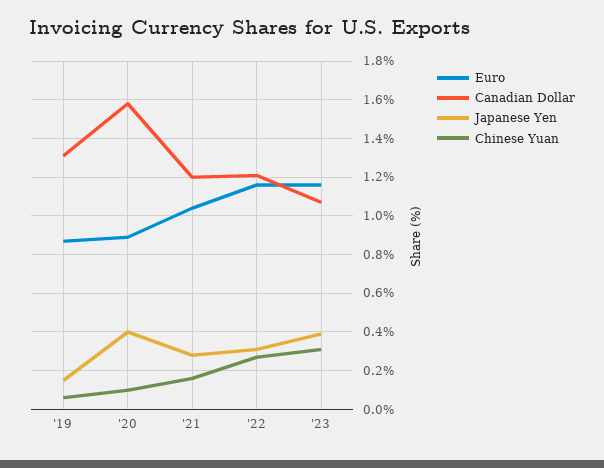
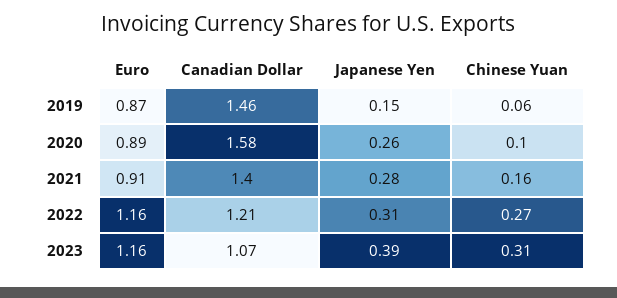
Canadian Dollar, '19: 1.3 -> 1.46
Japanese Yen, '20: 0.4 -> 0.26
Euro, '21: 1.05 -> 0.91
Canadian Dollar, '21: 1.2 -> 1.4

